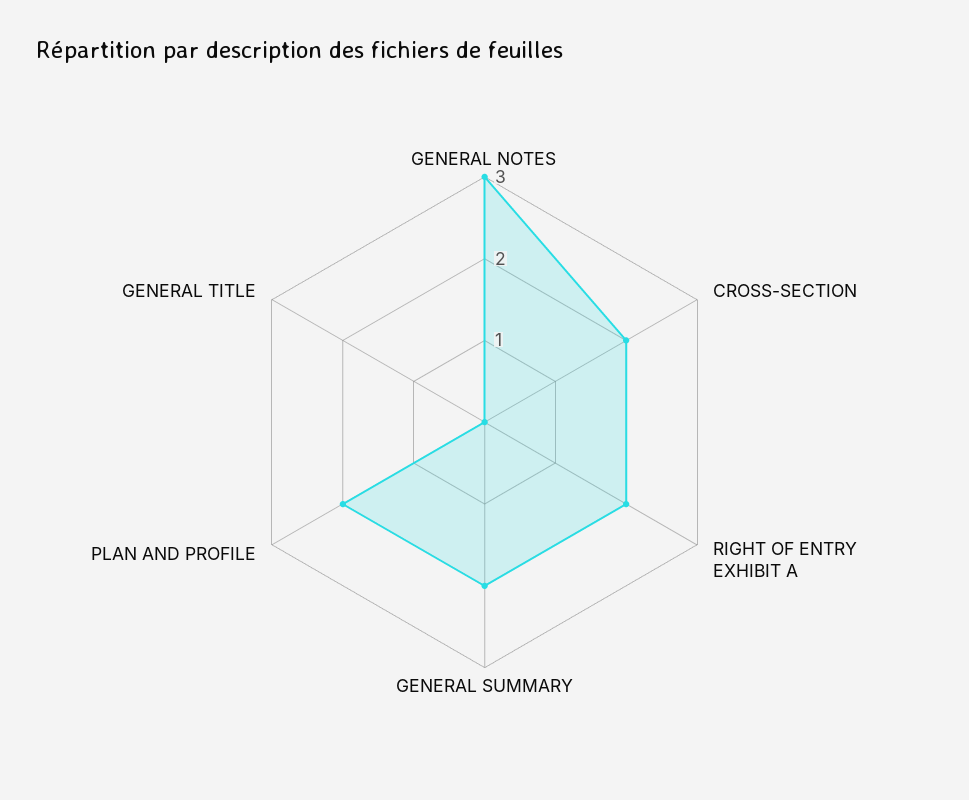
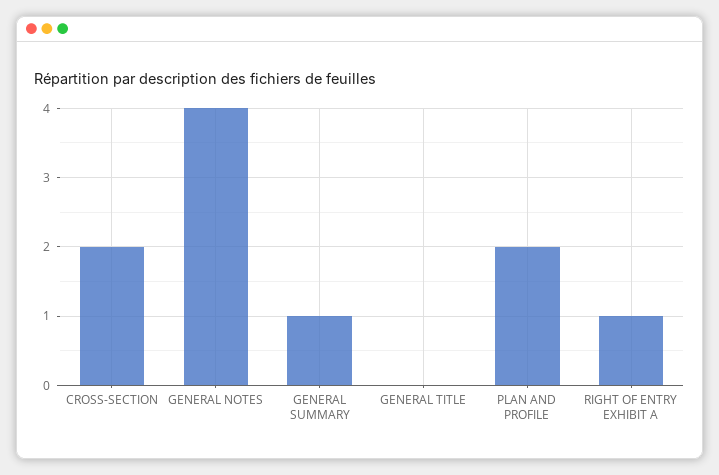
GENERAL NOTES: 3 -> 4
RIGHT OF ENTRY EXHIBIT A: 2 -> 1
GENERAL SUMMARY: 2 -> 1

